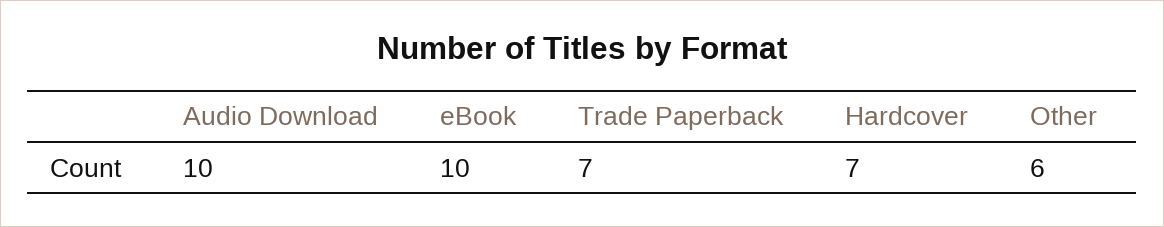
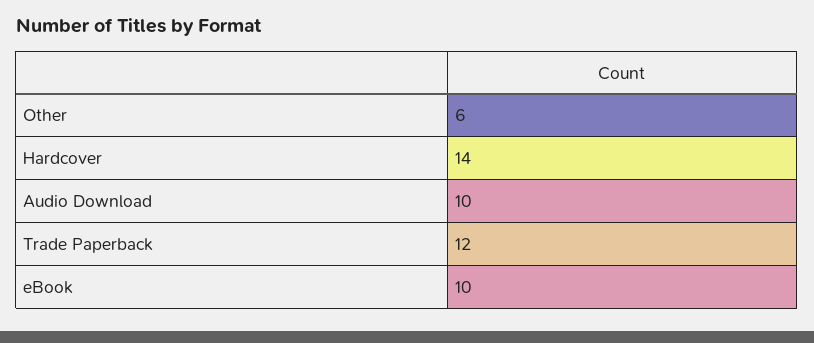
Trade Paperback: 7 -> 12
Hardcover: 7 -> 14

